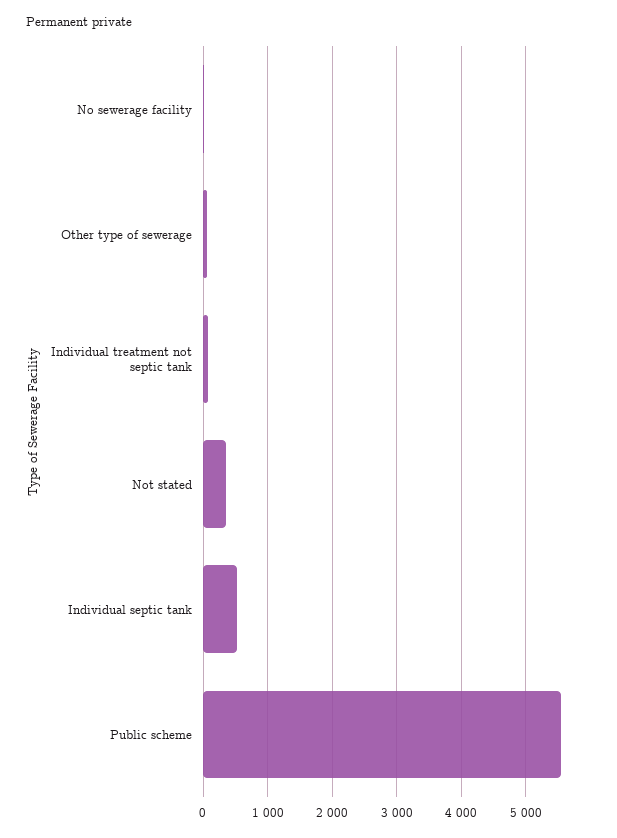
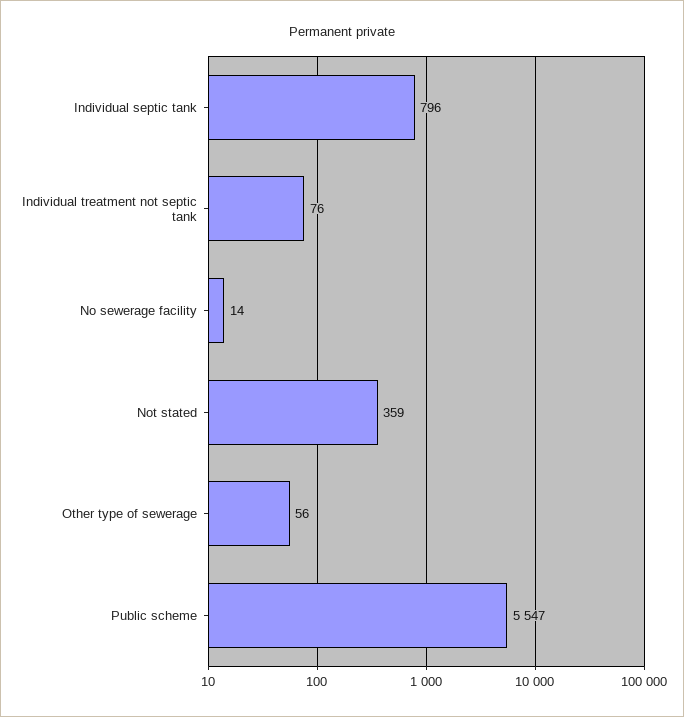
Individual septic tank: 500 -> 796

